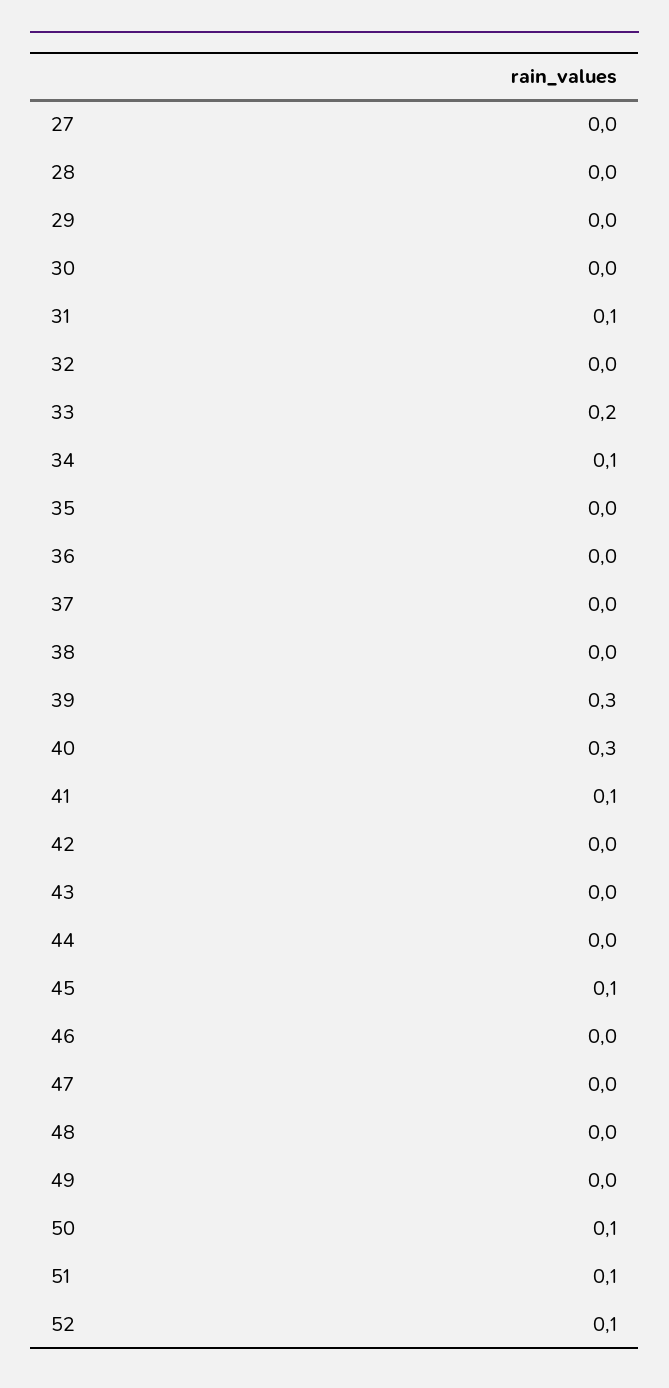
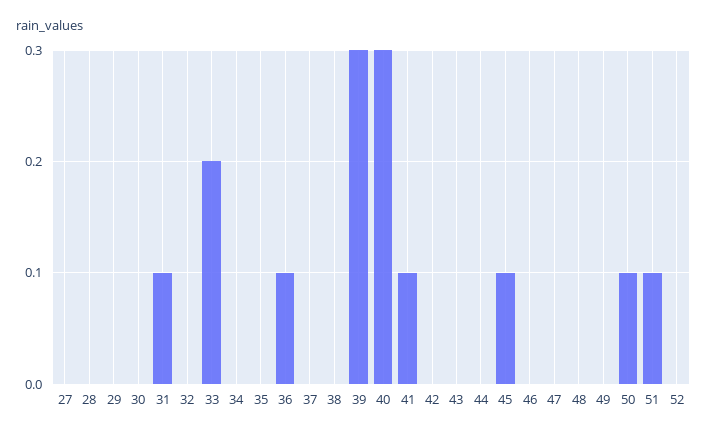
34: 0.1 -> 0
36: 0 -> 0.1
52: 0.1 -> 0

